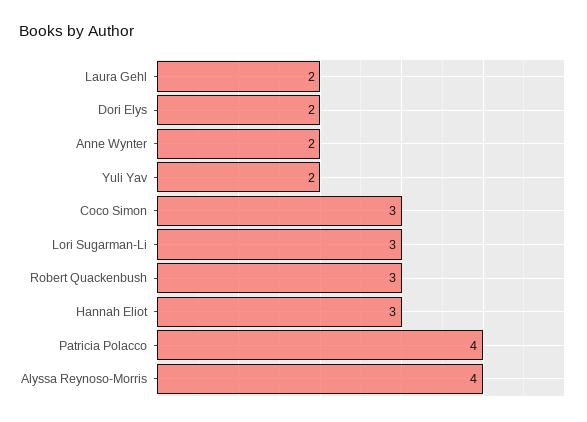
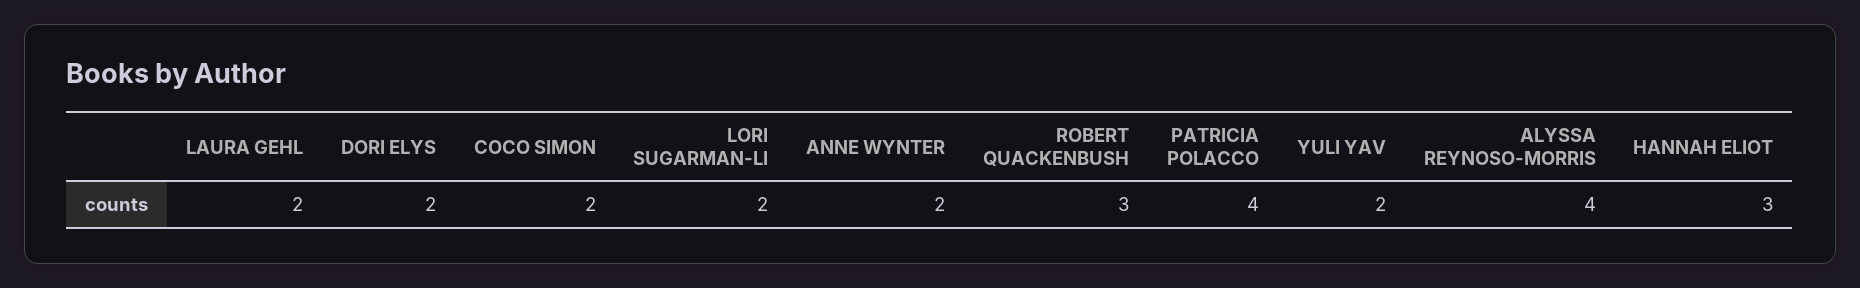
Coco Simon: 3 -> 2
Lori Sugarman-Li: 3 -> 2

